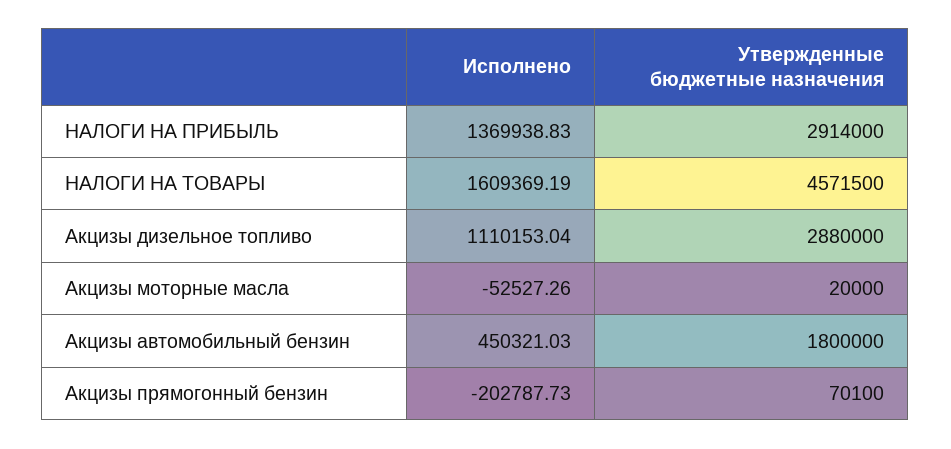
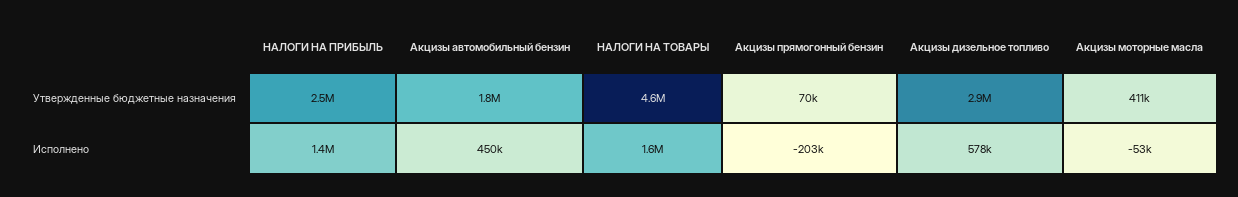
Утвержденные бюджетные назначения, НАЛОГИ НА ПРИБЫЛЬ: 2914000 -> 2500000
Исполнено, Акцизы дизельное топливо: 1110153.04 -> 578000
Утвержденные бюджетные назначения, Акцизы моторные масла: 20000 -> 411000

